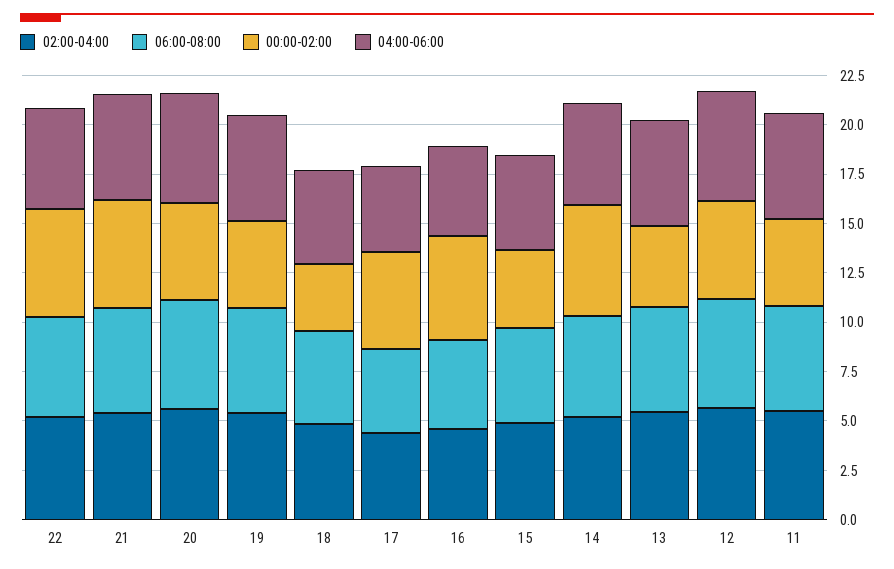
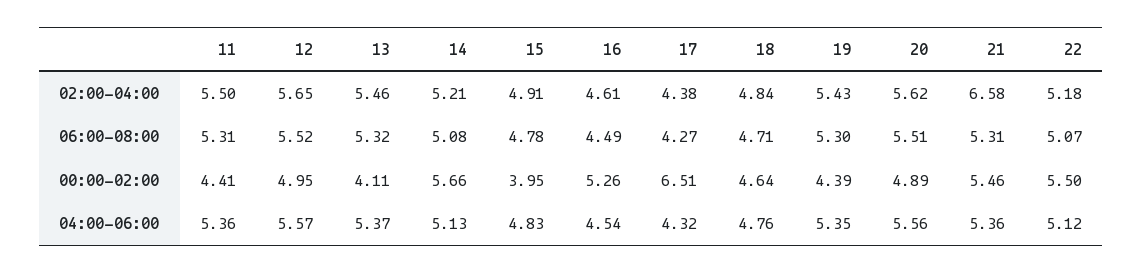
02:00-04:00, 21: 5.5 -> 6.58
00:00-02:00, 18: 3.5 -> 4.64
00:00-02:00, 17: 5 -> 6.51

